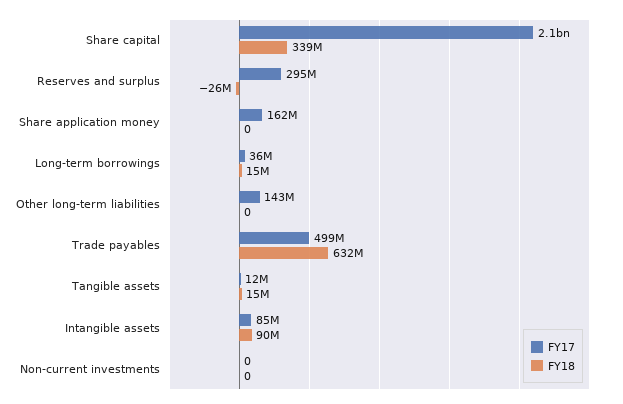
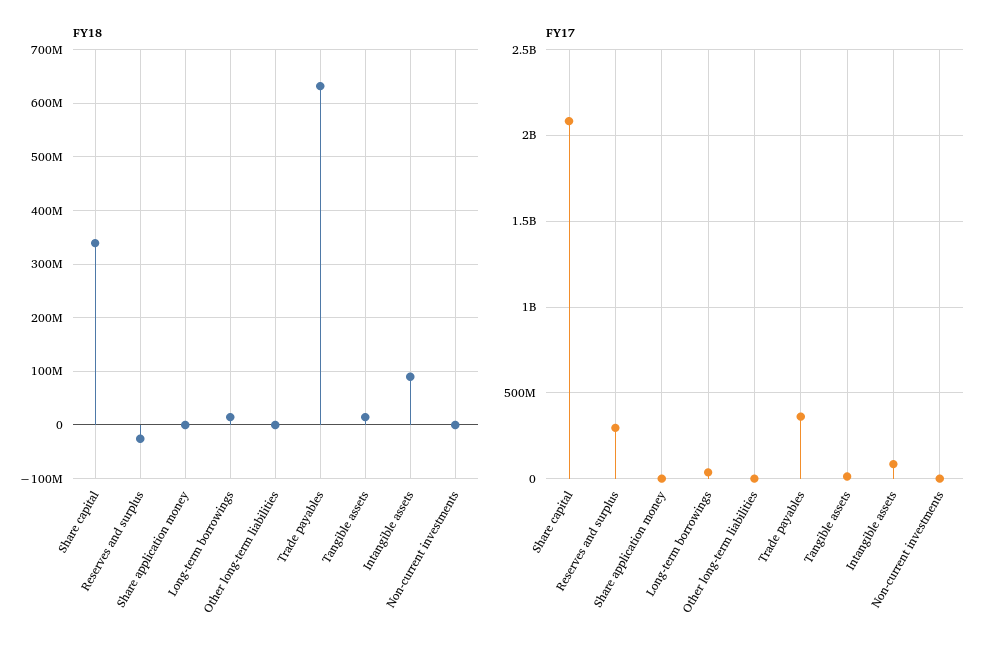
FY17, Share application money: 162000000 -> 0
FY17, Other long-term liabilities: 143000000 -> 0
FY17, Trade payables: 499000000 -> 350000000

